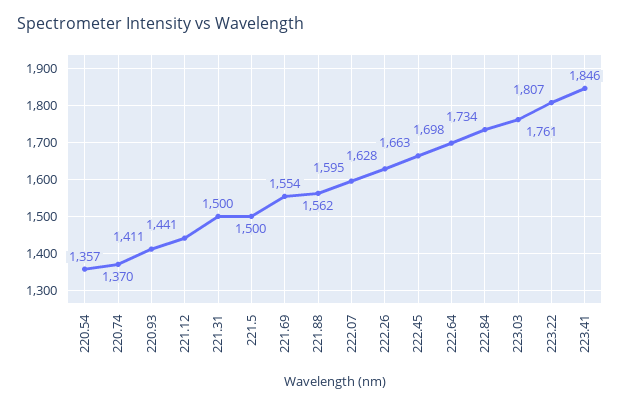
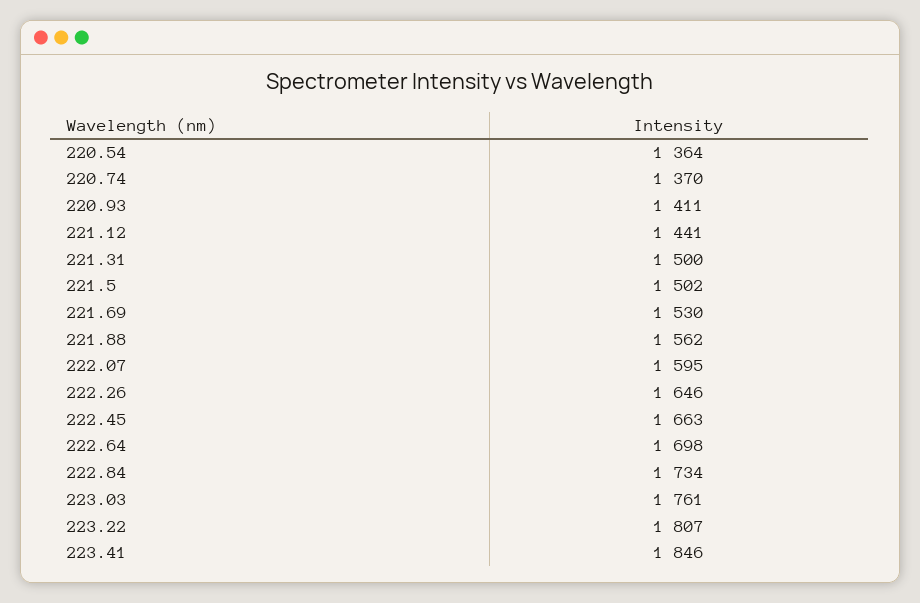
220.54: 1357 -> 1364
221.5: 1500 -> 1502
221.69: 1554 -> 1530
222.26: 1628 -> 1646

